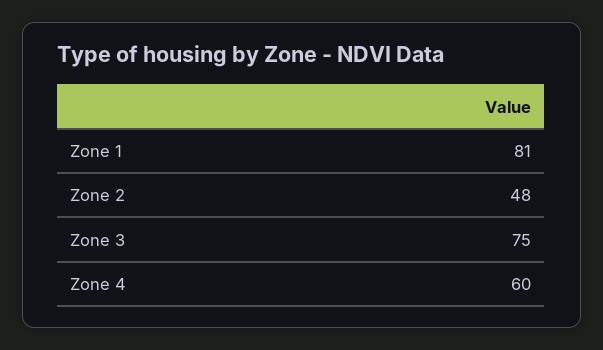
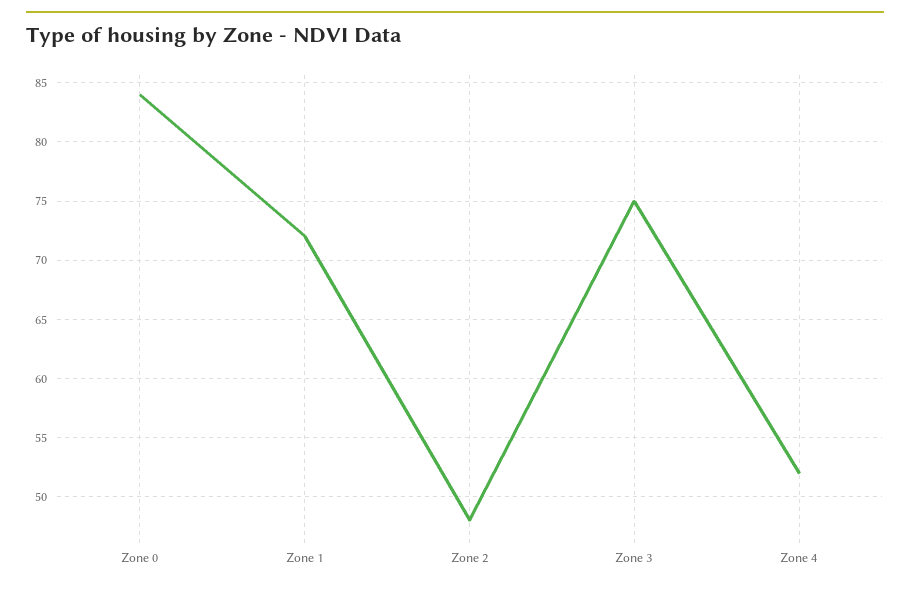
Zone 1: 81 -> 72
Zone 4: 60 -> 52
Zone 0: none -> 84

